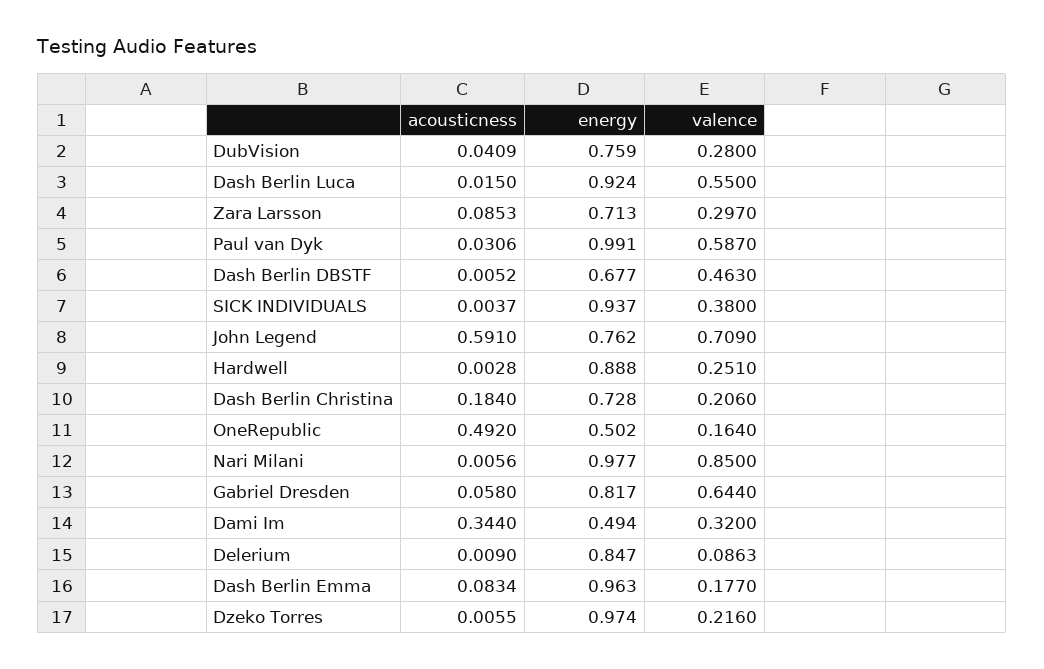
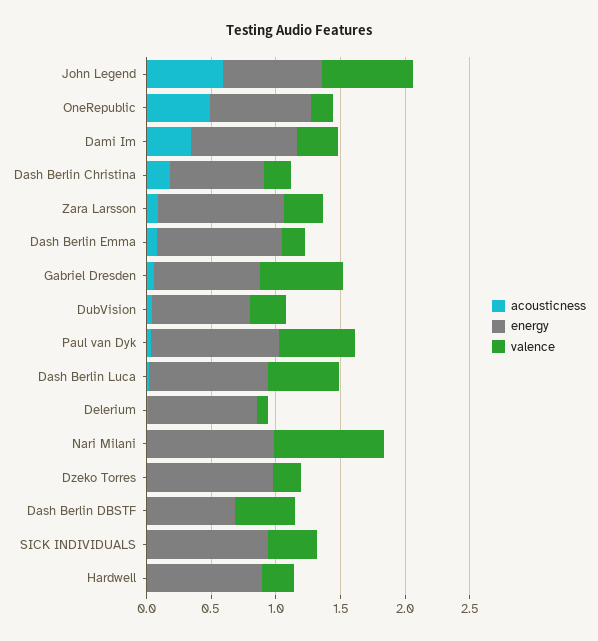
energy, Zara Larsson: 0.713 -> 1
energy, OneRepublic: 0.502 -> 0.8
energy, Dami Im: 0.494 -> 0.8

